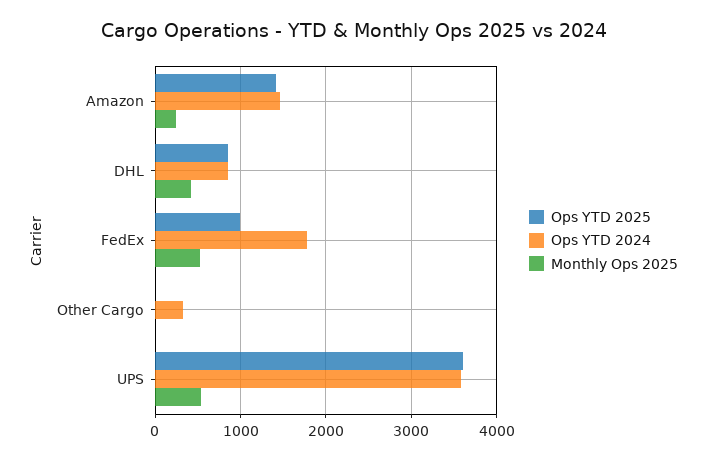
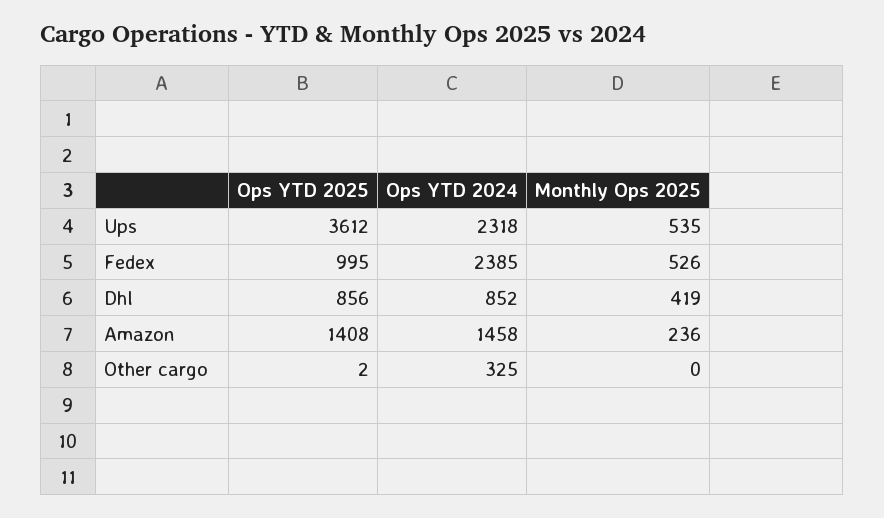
Ops YTD 2024, FedEx: 1800 -> 2385
Ops YTD 2024, UPS: 3600 -> 2318

